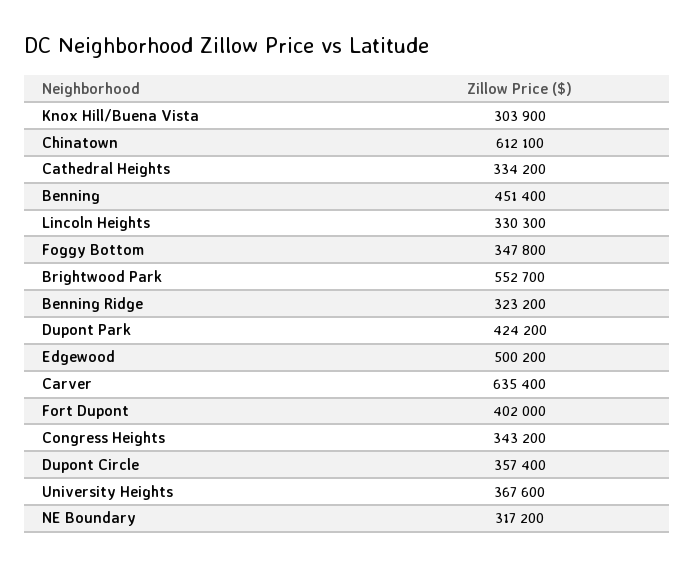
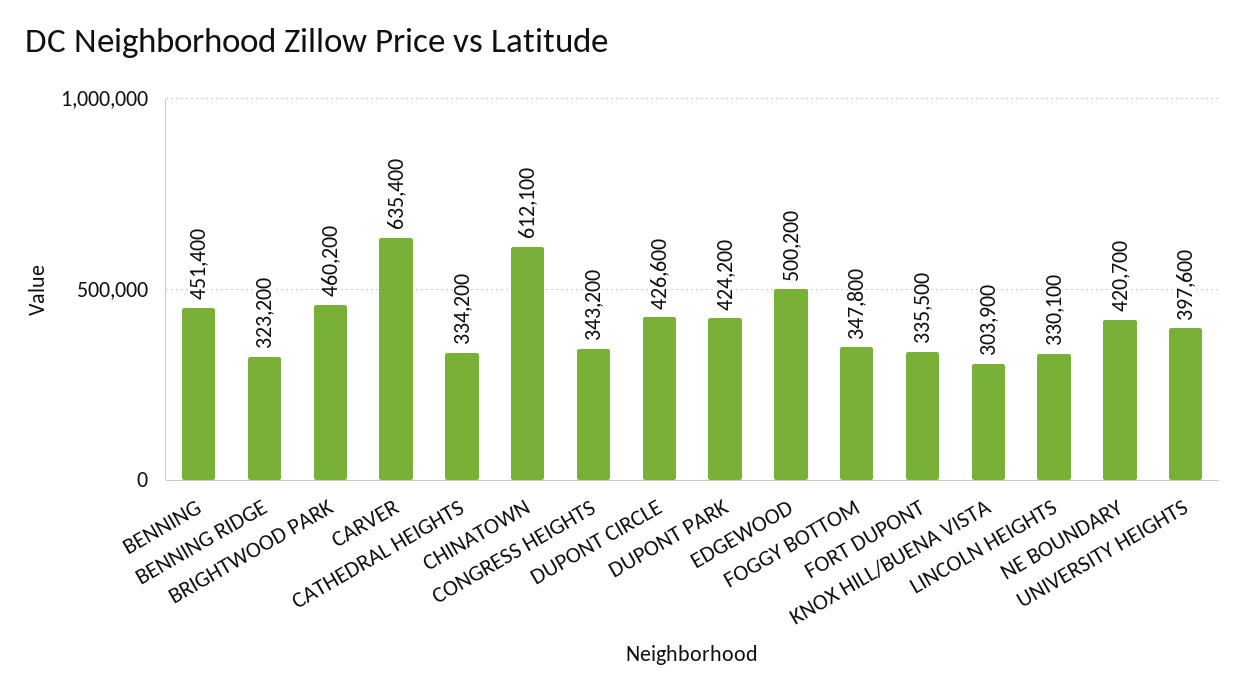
Lincoln Heights: 330300 -> 330100
Brightwood Park: 552700 -> 460200
Fort Dupont: 402000 -> 335500
Dupont Circle: 357400 -> 426600
University Heights: 367600 -> 397600
NE Boundary: 317200 -> 420700

